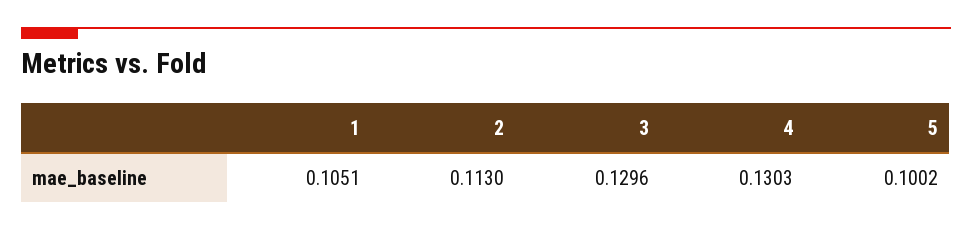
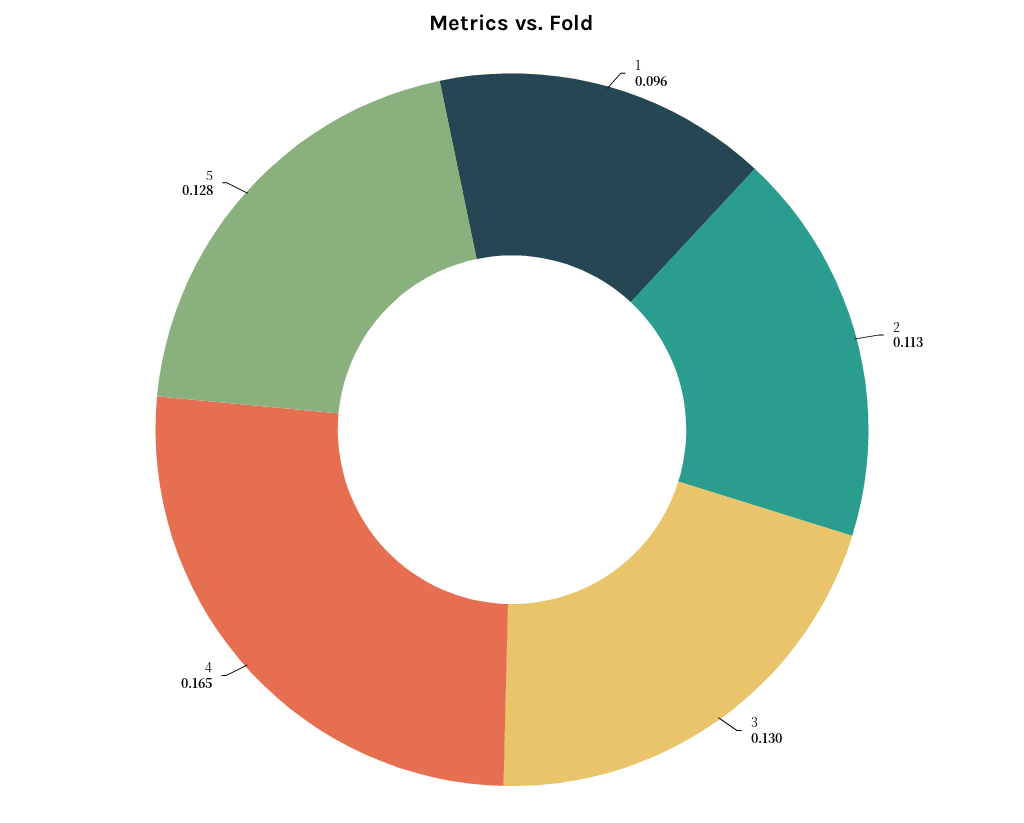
1: 0.1051 -> 0.096
4: 0.1303 -> 0.165
5: 0.1002 -> 0.128

